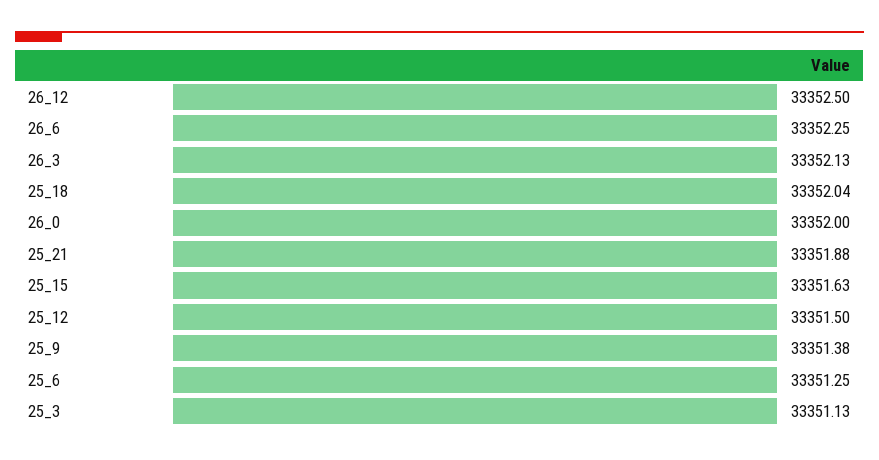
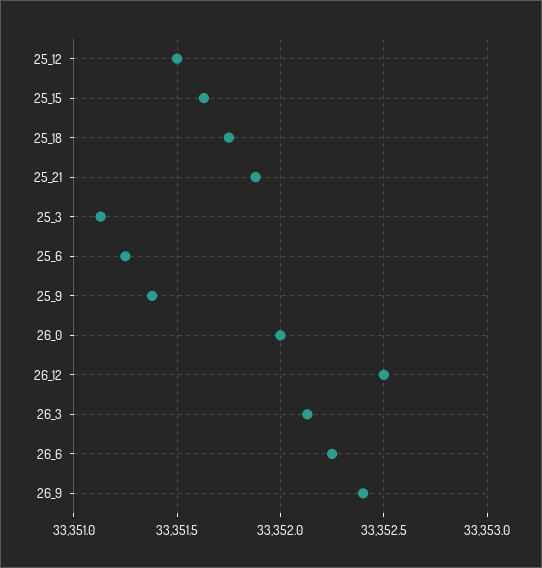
25_18: 33352.04 -> 33351.75
26_9: none -> 33352.4

